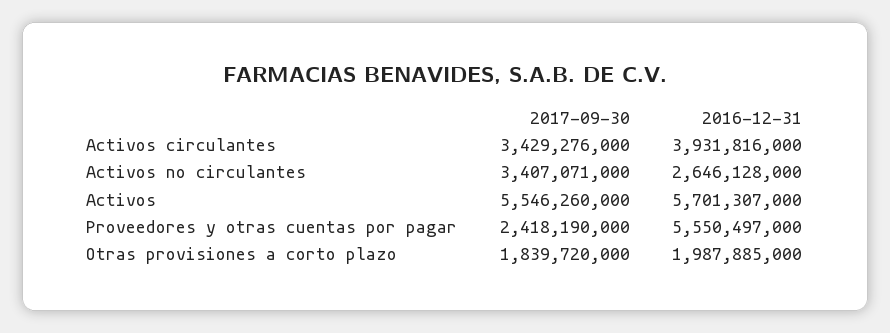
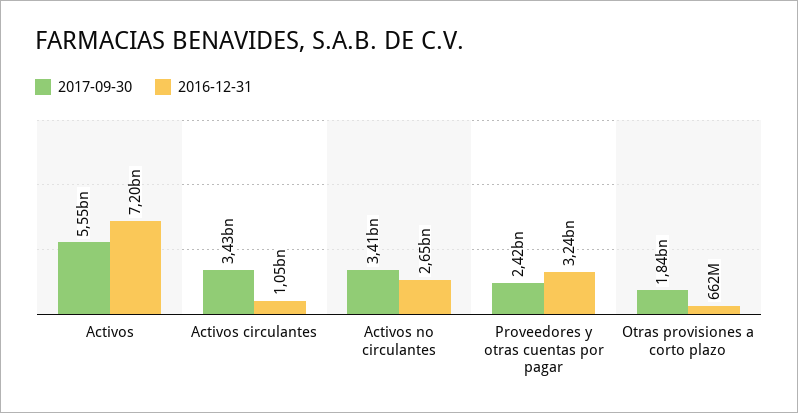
2016-12-31, Activos circulantes: 3931816000 -> 1050000000
2016-12-31, Activos: 5701307000 -> 7200000000
2016-12-31, Proveedores y otras cuentas por pagar: 5550497000 -> 3240000000
2016-12-31, Otras provisiones a corto plazo: 1987885000 -> 662000000

